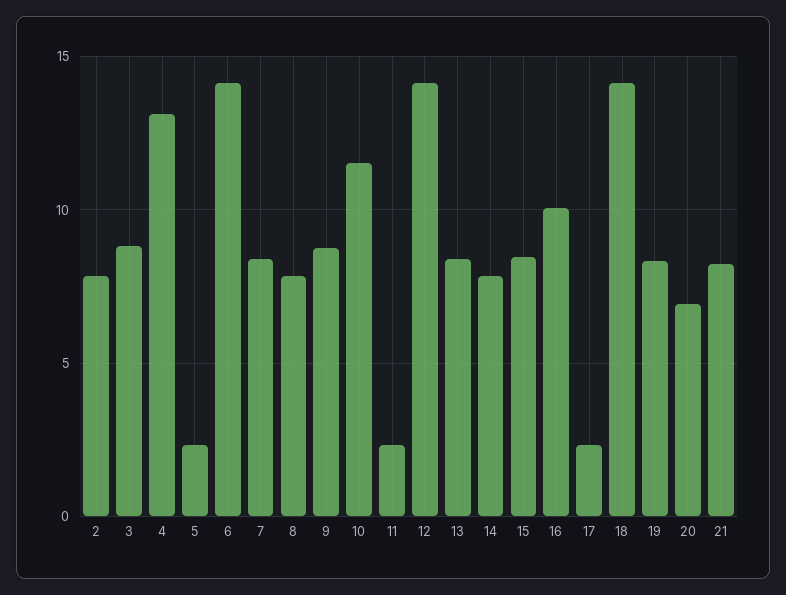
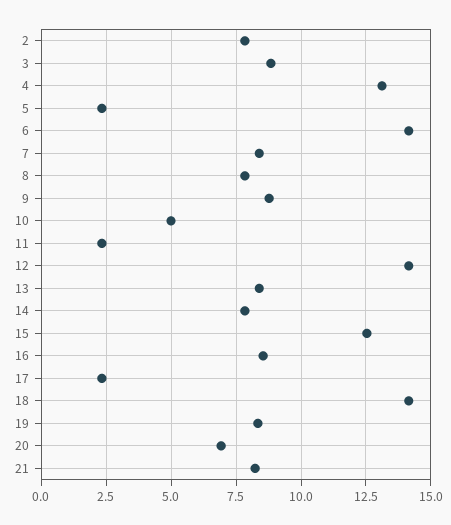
10: 11.5 -> 5
15: 8.5 -> 12.5
16: 10 -> 8.5

